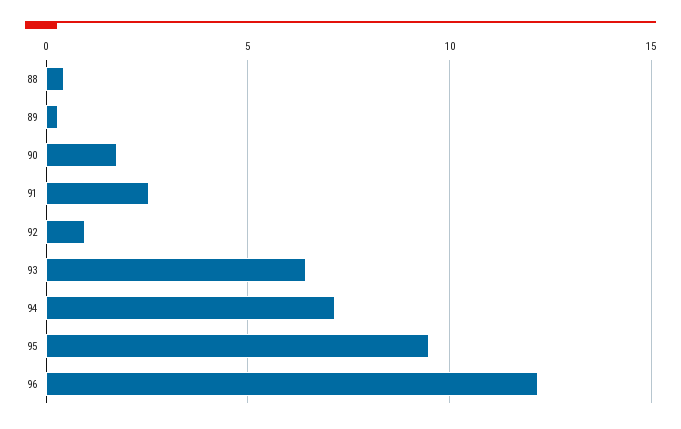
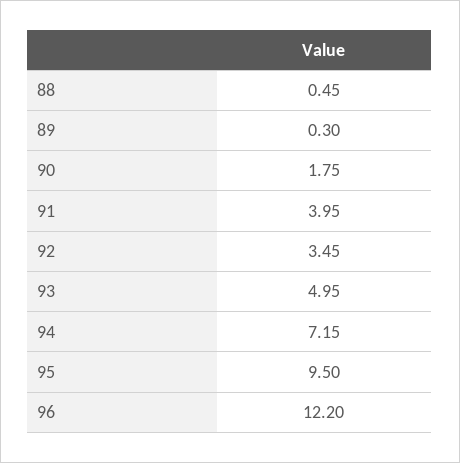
91: 2.5 -> 3.95
92: 1 -> 3.45
93: 6.5 -> 4.95

